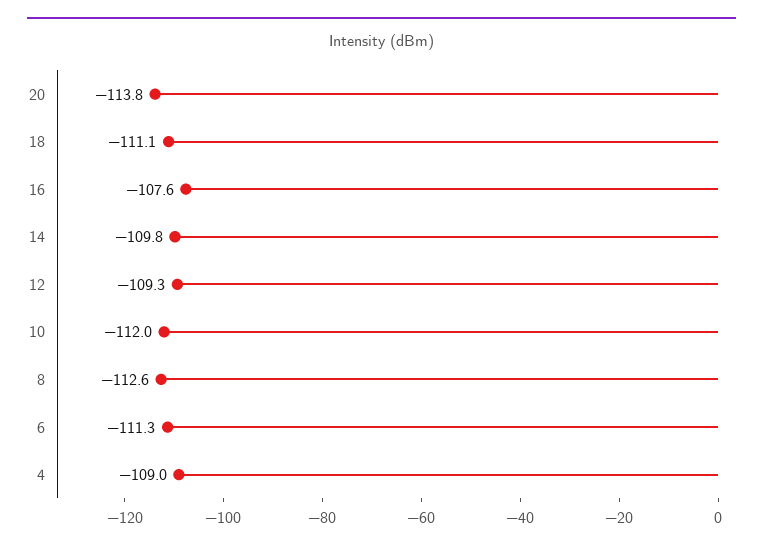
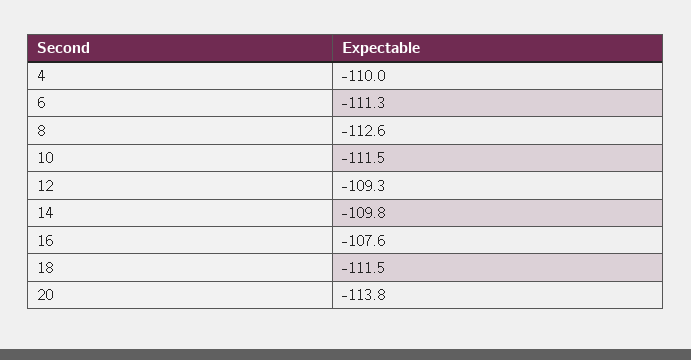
18: -111.1 -> -111.5
10: -112 -> -111.5
4: -109 -> -110

